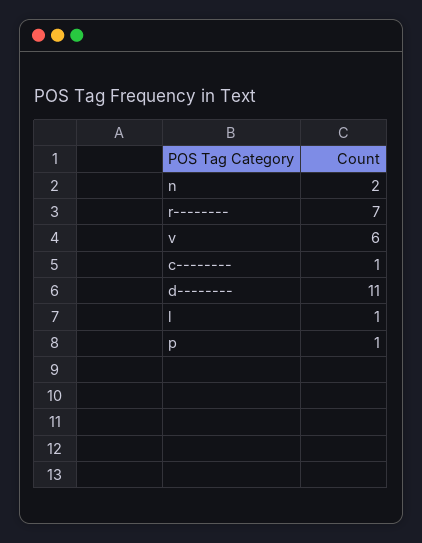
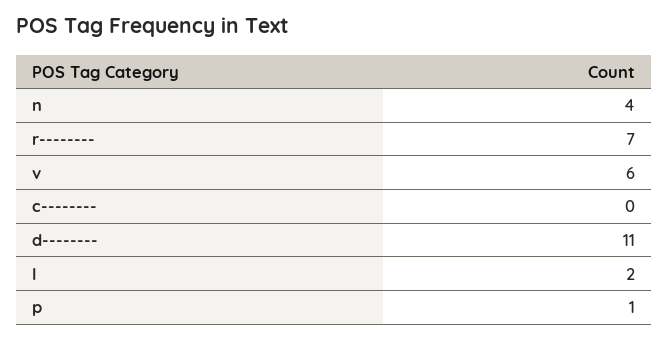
n: 2 -> 4
c--------: 1 -> 0
l: 1 -> 2

